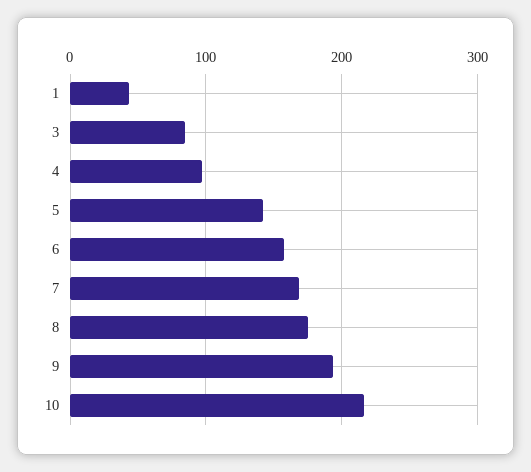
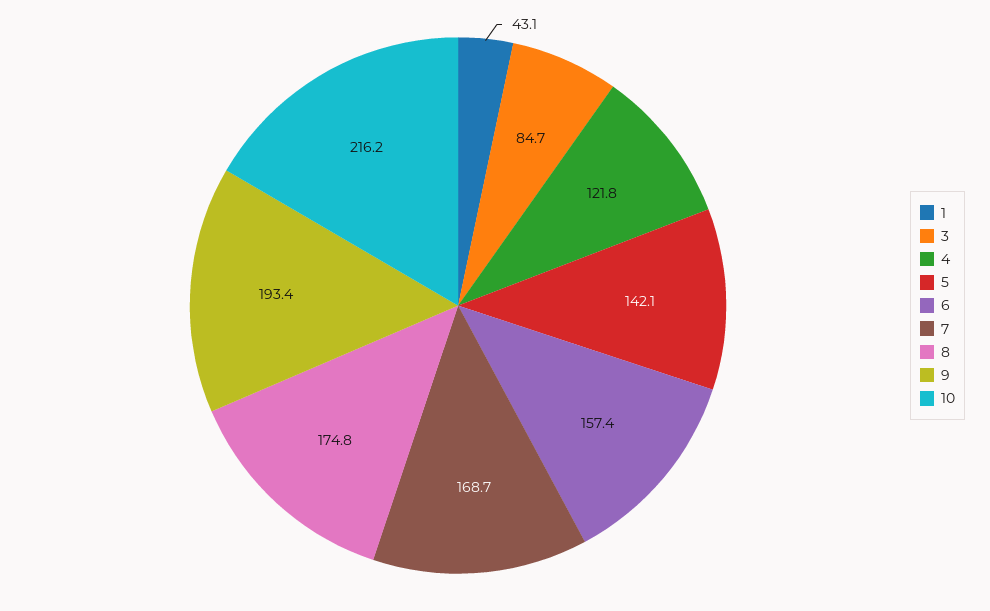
4: 100 -> 121.8

